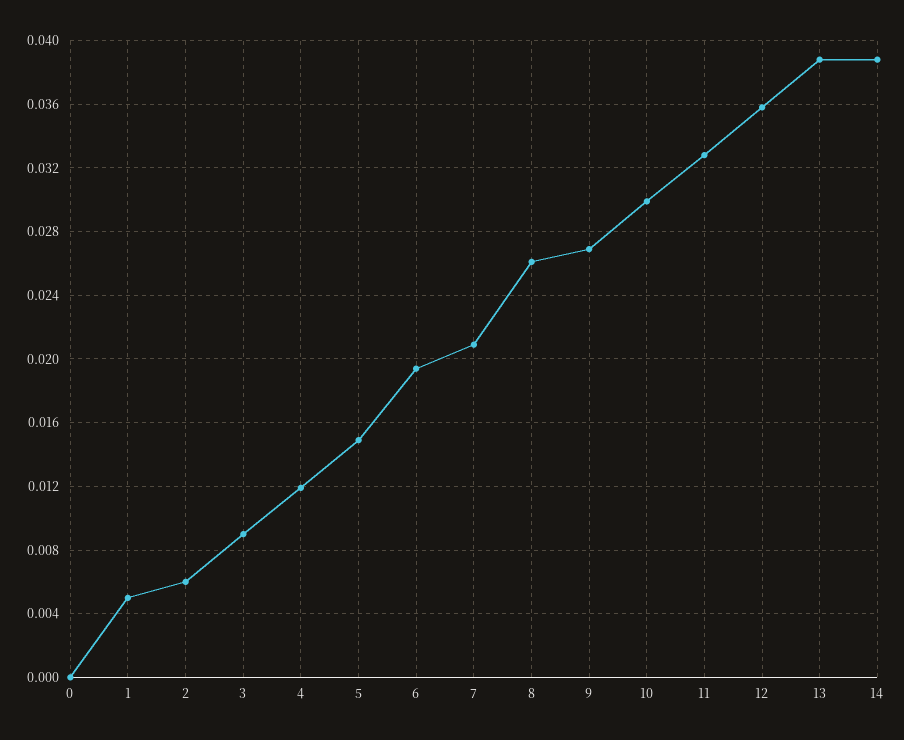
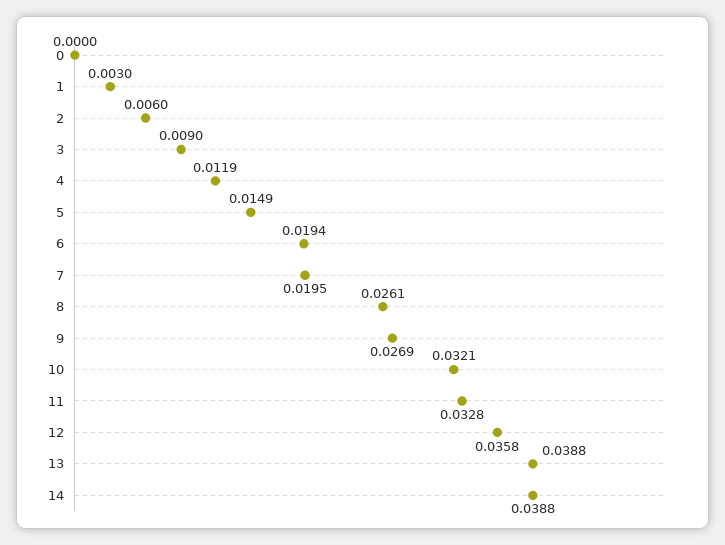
1: 0.005 -> 0.003
7: 0.021 -> 0.0195
10: 0.03 -> 0.0321

